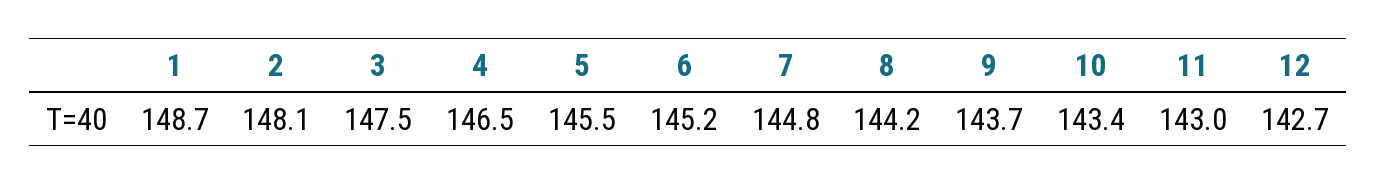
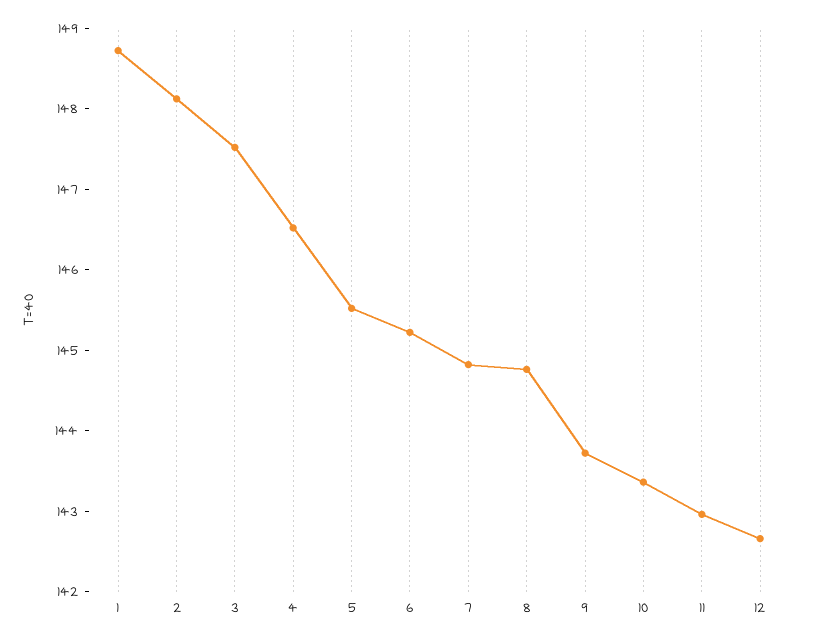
8: 144.2 -> 144.8

